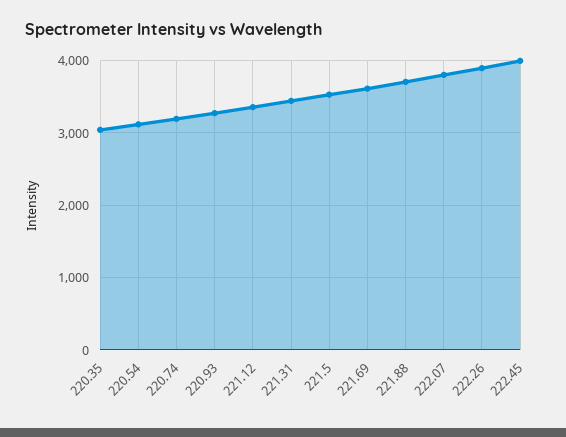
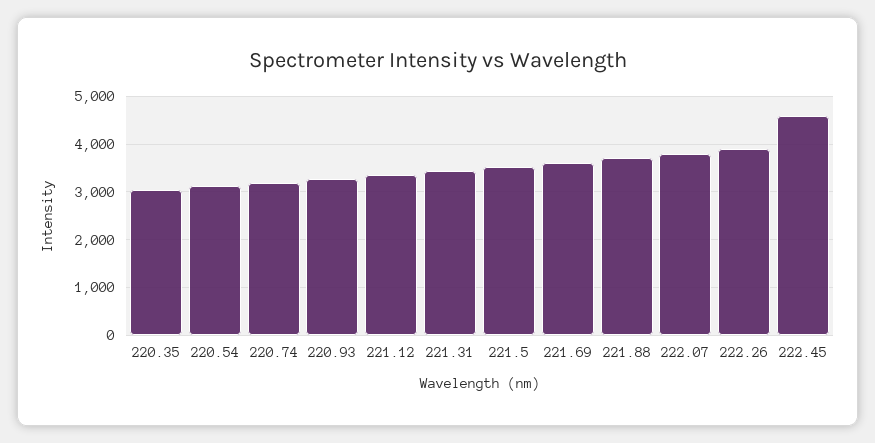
222.45: 4000 -> 4600

